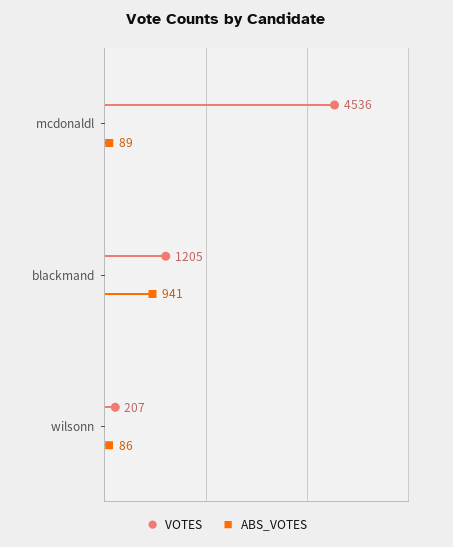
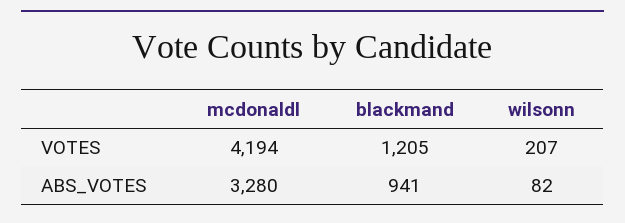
VOTES, mcdonaldl: 4536 -> 4194
ABS_VOTES, mcdonaldl: 89 -> 3280
ABS_VOTES, wilsonn: 86 -> 82

